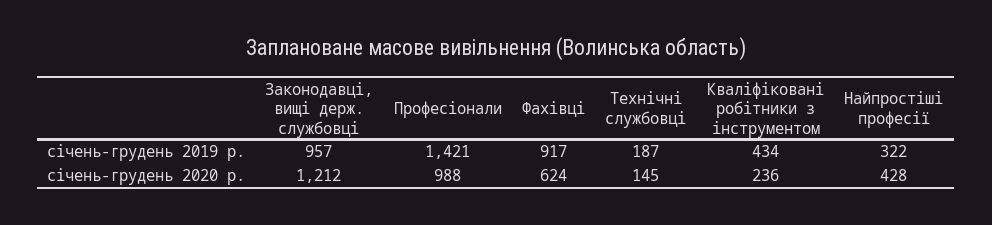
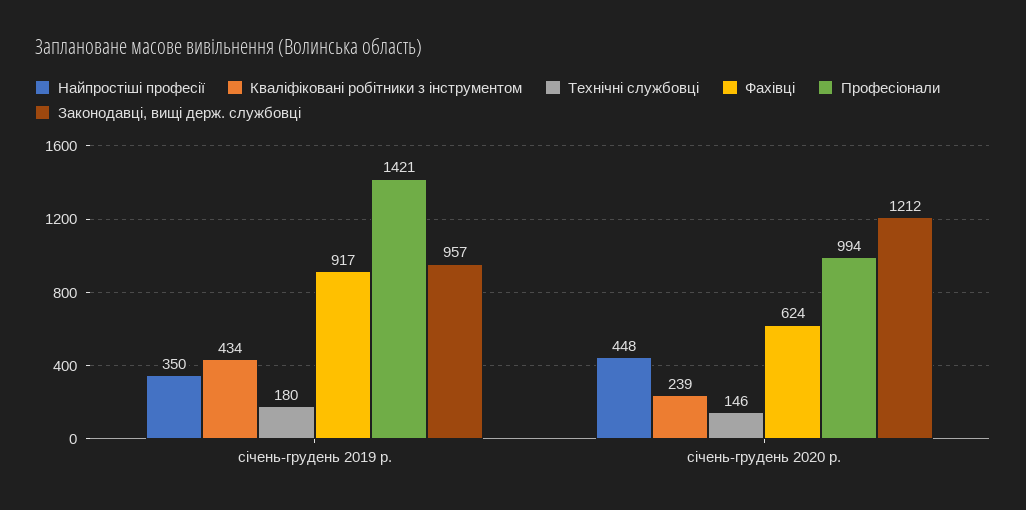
Технічні службовці, січень-грудень 2019 р.: 187 -> 180
Найпростіші професії, січень-грудень 2019 р.: 322 -> 350
Професіонали, січень-грудень 2020 р.: 988 -> 994
Технічні службовці, січень-грудень 2020 р.: 145 -> 146
Кваліфіковані робітники з інструментом, січень-грудень 2020 р.: 236 -> 239
Найпростіші професії, січень-грудень 2020 р.: 428 -> 448

